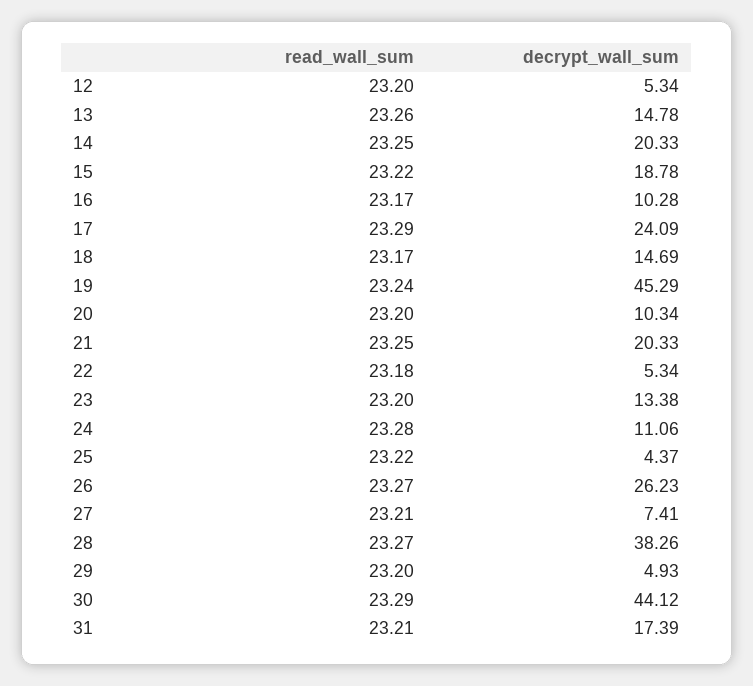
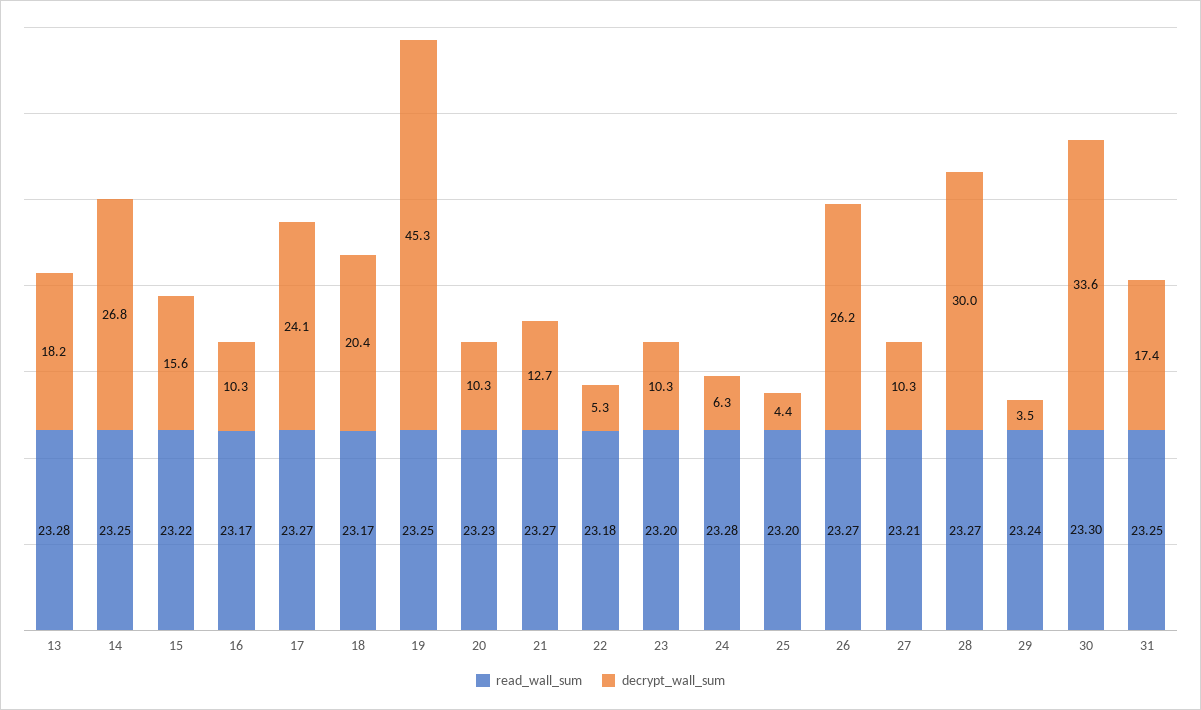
read_wall_sum, 12: 23.2 -> none
decrypt_wall_sum, 12: 5.34 -> none
read_wall_sum, 13: 23.26 -> 23.28
decrypt_wall_sum, 13: 14.78 -> 18.2
decrypt_wall_sum, 14: 20.33 -> 26.8
decrypt_wall_sum, 15: 18.78 -> 15.6
read_wall_sum, 17: 23.29 -> 23.27
decrypt_wall_sum, 18: 14.69 -> 20.4
read_wall_sum, 19: 23.24 -> 23.25
read_wall_sum, 20: 23.2 -> 23.23
read_wall_sum, 21: 23.25 -> 23.27
decrypt_wall_sum, 21: 20.33 -> 12.7
decrypt_wall_sum, 23: 13.38 -> 10.3
decrypt_wall_sum, 24: 11.06 -> 6.3
read_wall_sum, 25: 23.22 -> 23.2
decrypt_wall_sum, 27: 7.41 -> 10.3
decrypt_wall_sum, 28: 38.26 -> 30
read_wall_sum, 29: 23.2 -> 23.24
decrypt_wall_sum, 29: 4.93 -> 3.5
read_wall_sum, 30: 23.29 -> 23.3
decrypt_wall_sum, 30: 44.12 -> 33.6
read_wall_sum, 31: 23.21 -> 23.25

